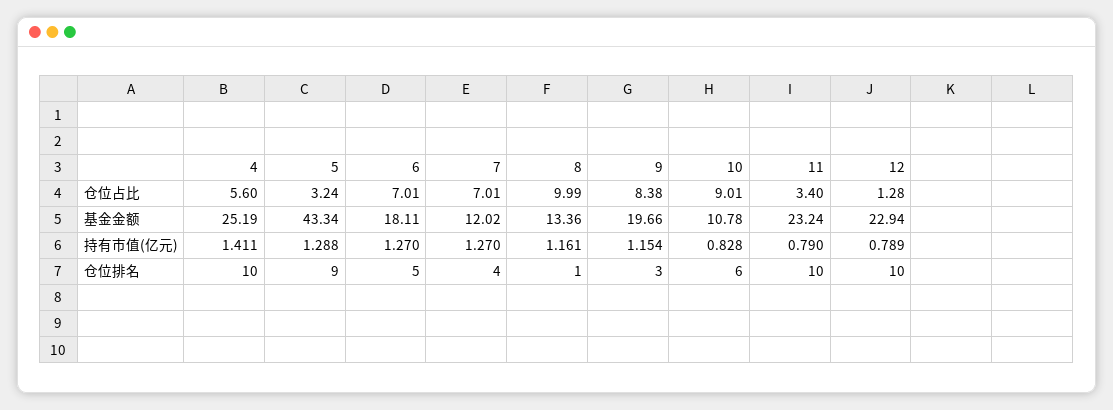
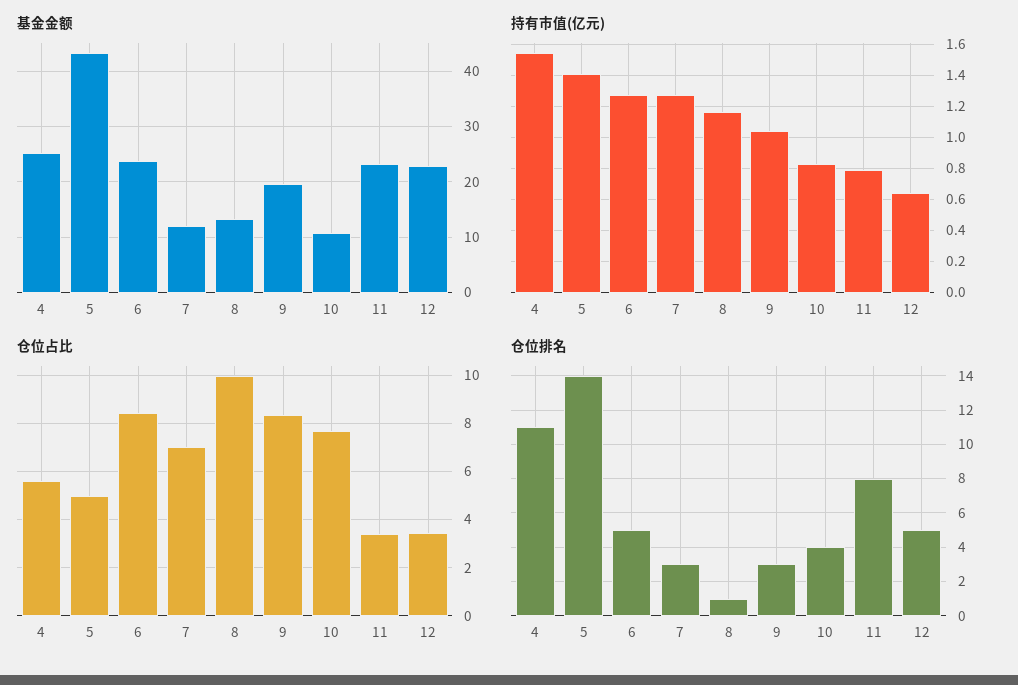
仓位占比, 5: 3.24 -> 5
仓位占比, 6: 7.01 -> 8.5
仓位占比, 10: 9.01 -> 7.75
仓位占比, 12: 1.28 -> 3.5
基金金额, 6: 18.11 -> 24
持有市值(亿元), 4: 1.411 -> 1.55
持有市值(亿元), 5: 1.288 -> 1.4
持有市值(亿元), 9: 1.154 -> 1.05
持有市值(亿元), 12: 0.789 -> 0.65
仓位排名, 4: 10 -> 11
仓位排名, 5: 9 -> 14
仓位排名, 7: 4 -> 3
仓位排名, 10: 6 -> 4
仓位排名, 11: 10 -> 8
仓位排名, 12: 10 -> 5

